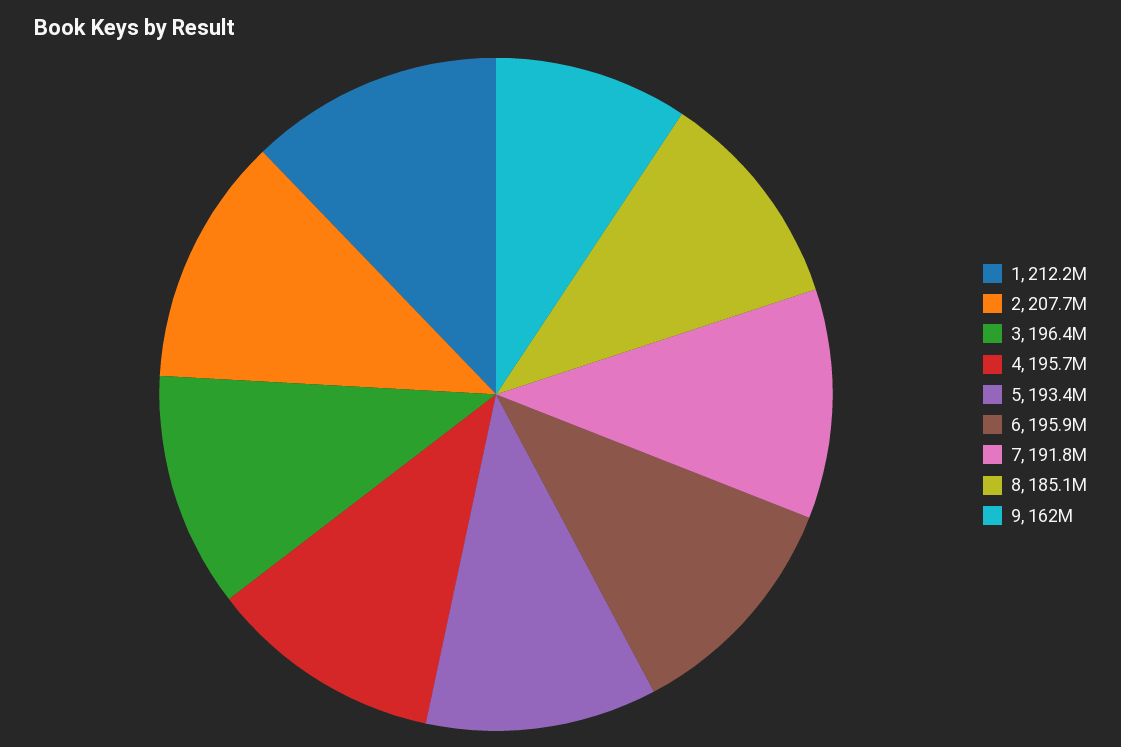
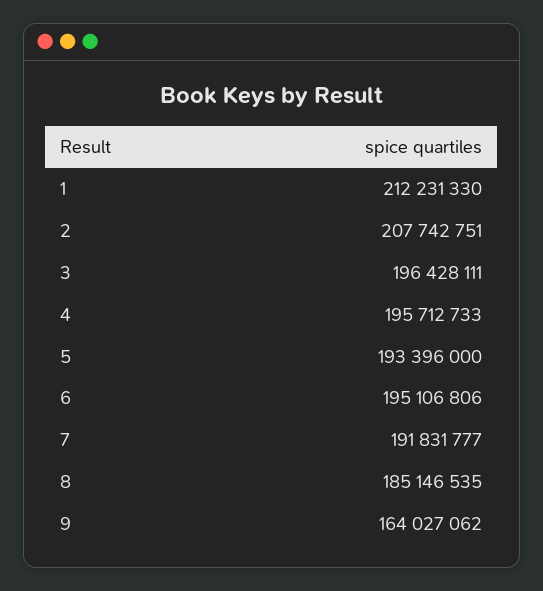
6: 195900000 -> 195106806
9: 162000000 -> 164027062

